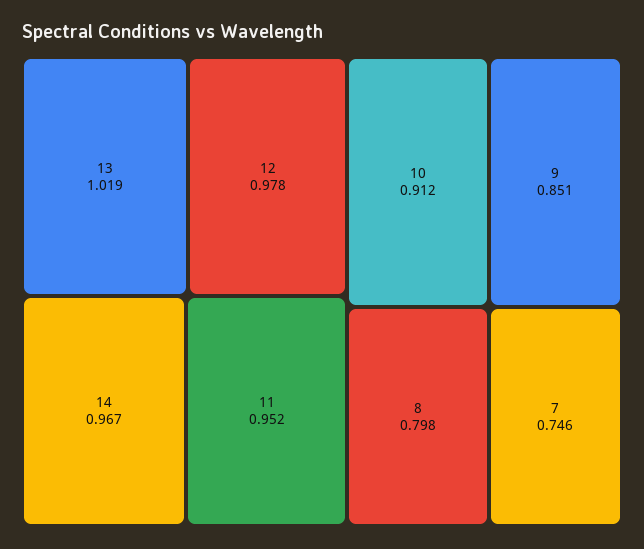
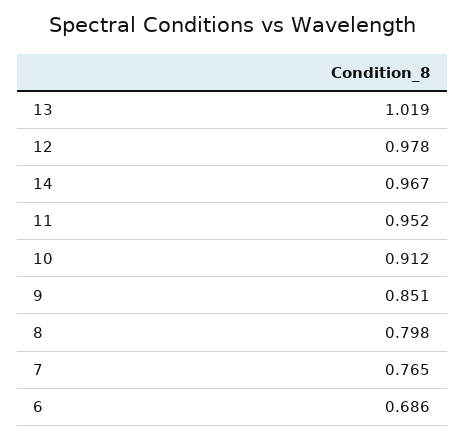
7: 0.746 -> 0.765
6: none -> 0.686

